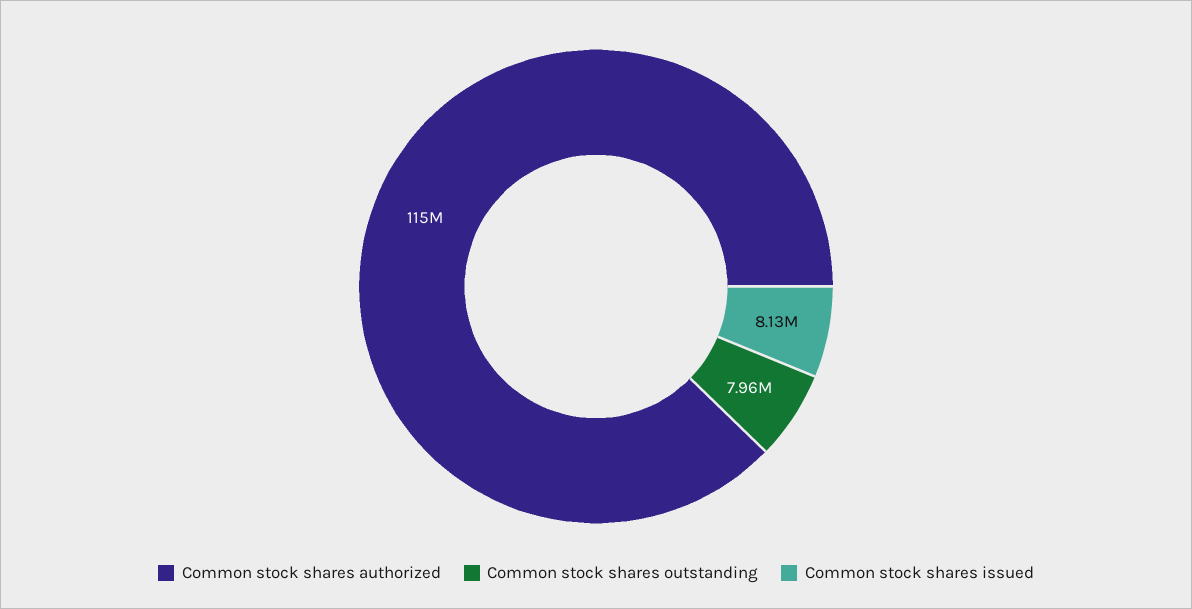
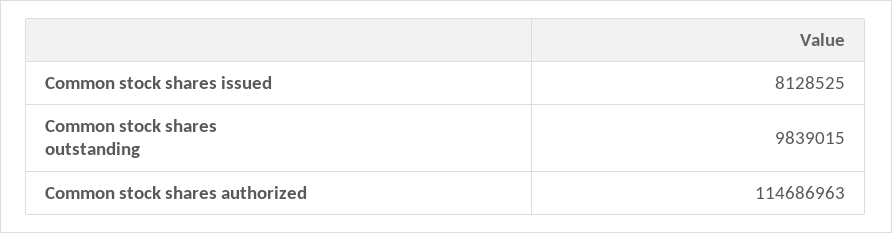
Common stock shares outstanding: 7960000 -> 9839015

